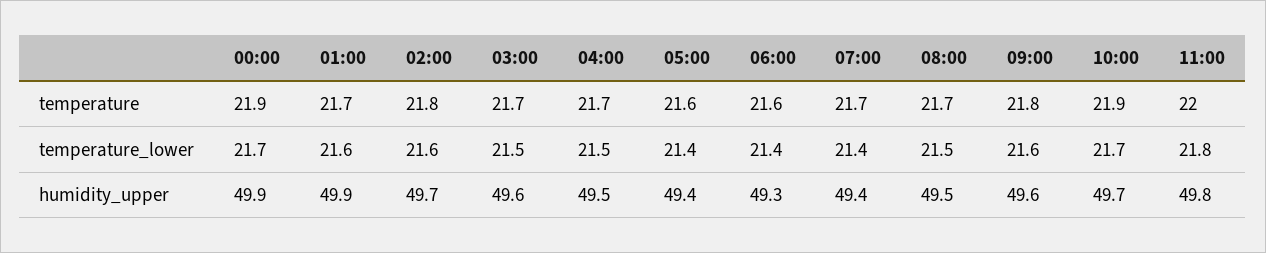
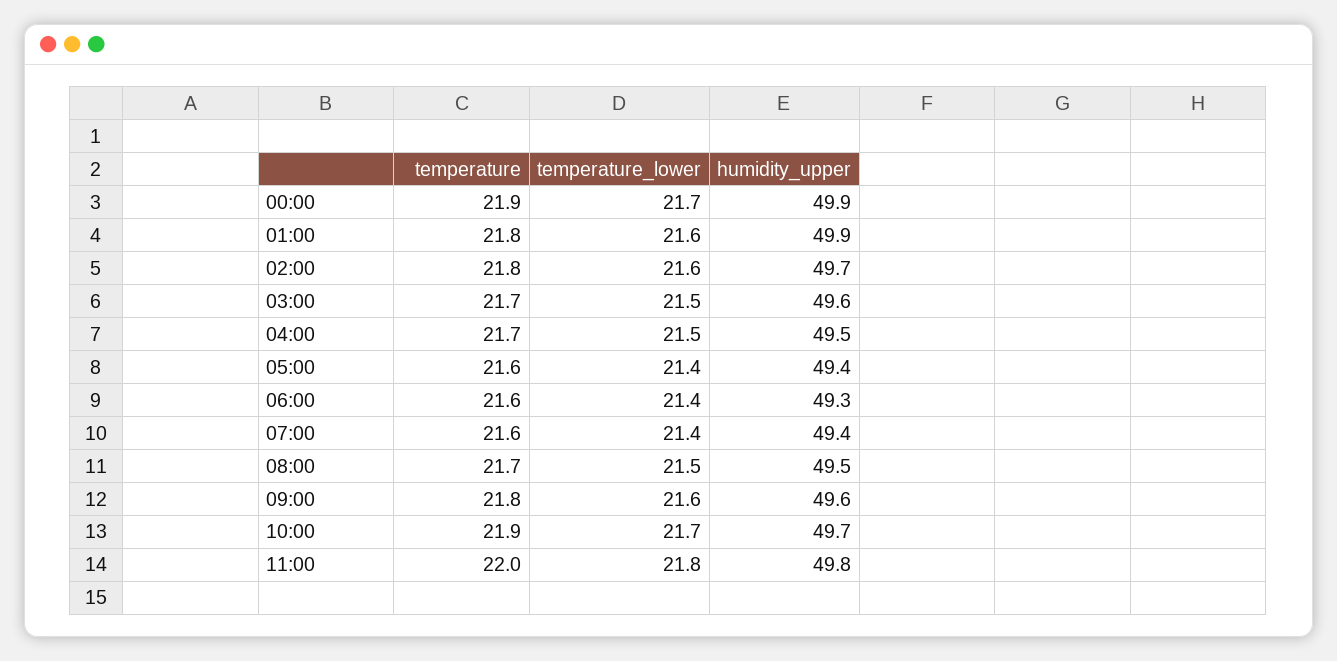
01:00, temperature: 21.7 -> 21.8
07:00, temperature: 21.7 -> 21.6

